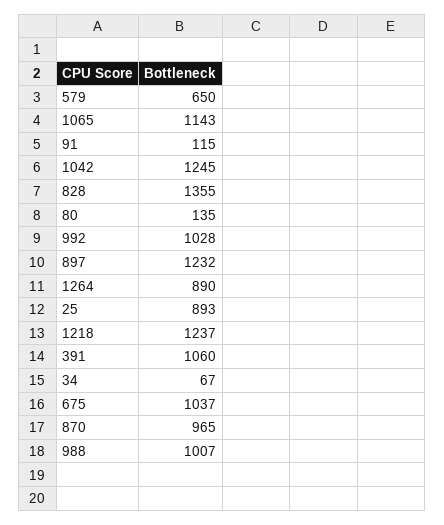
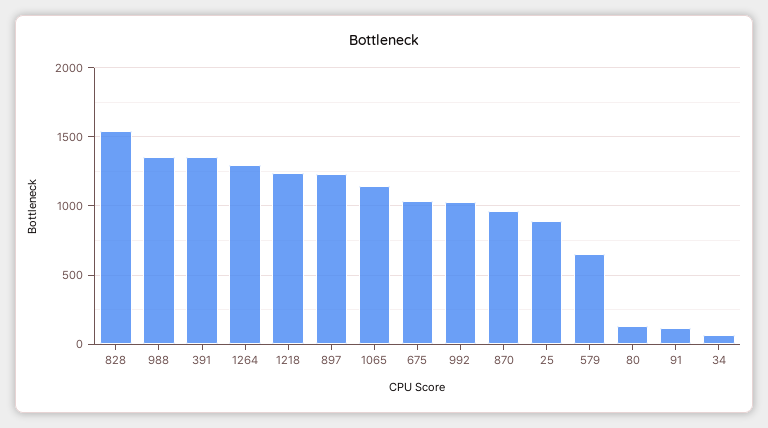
1042: 1245 -> none
828: 1355 -> 1550
1264: 890 -> 1300
391: 1060 -> 1350
988: 1007 -> 1350

